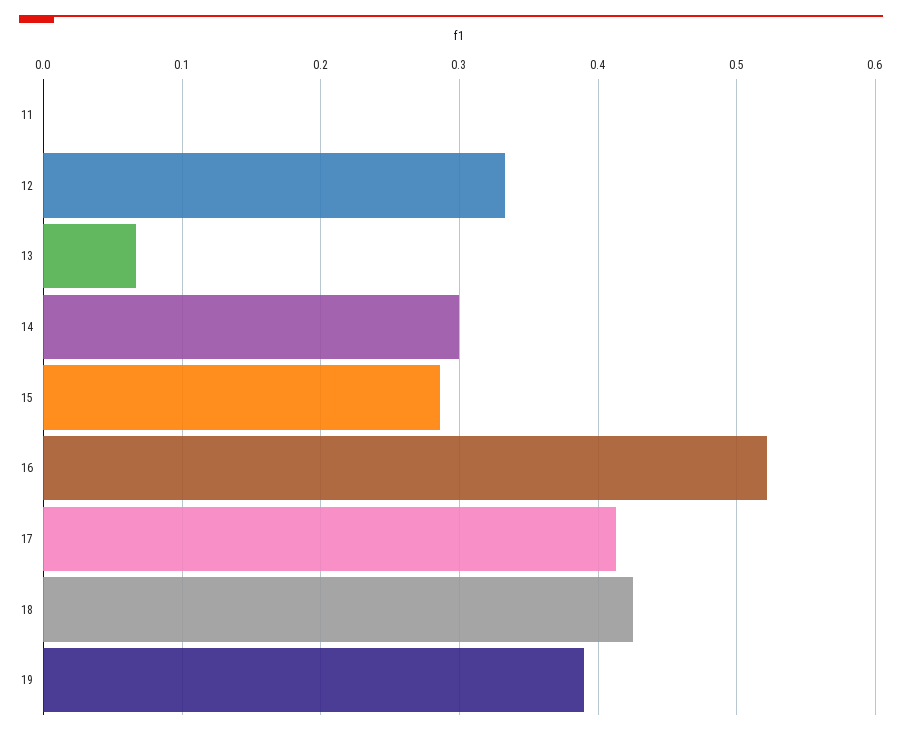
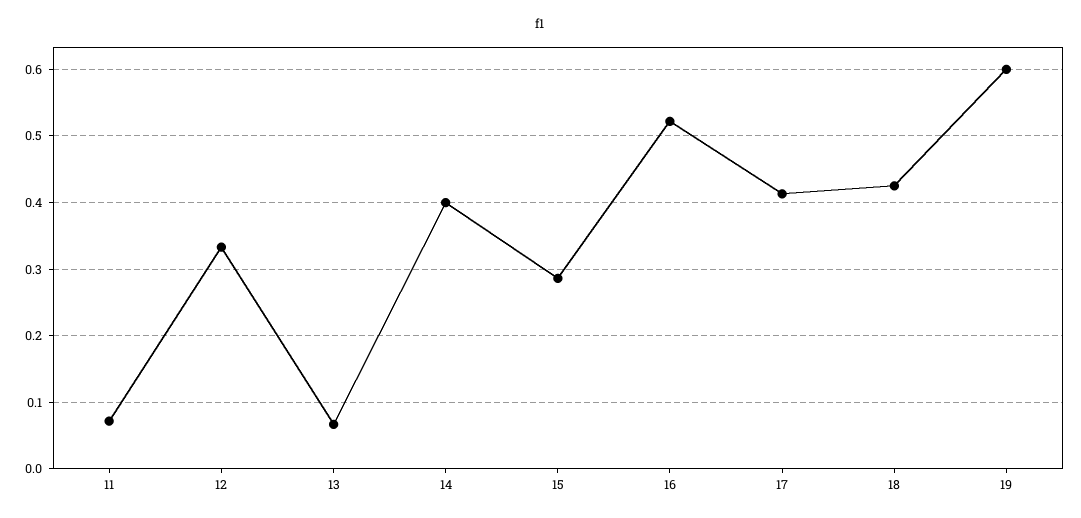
11: 0 -> 0.07
14: 0.3 -> 0.4
19: 0.39 -> 0.6

